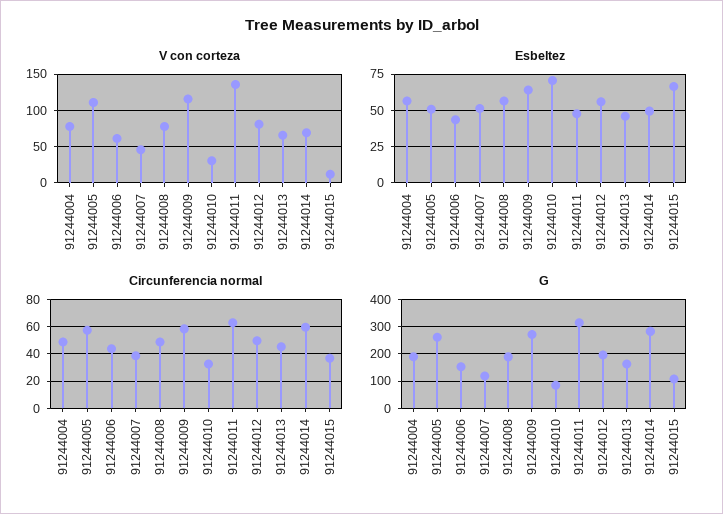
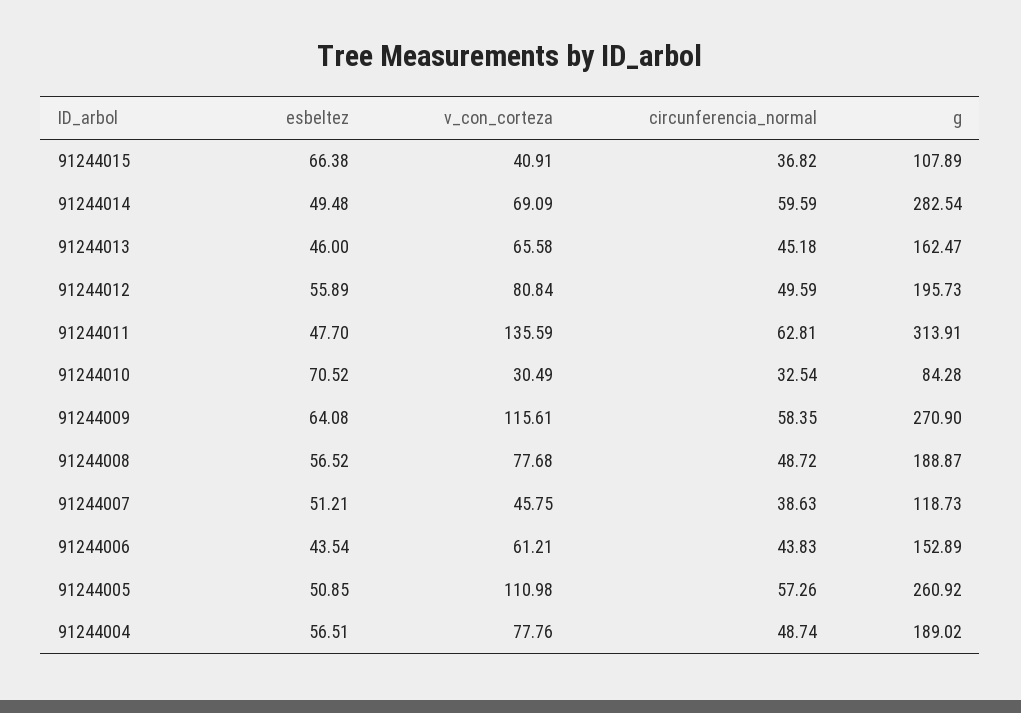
V con corteza, 91244015: 10 -> 40.91

